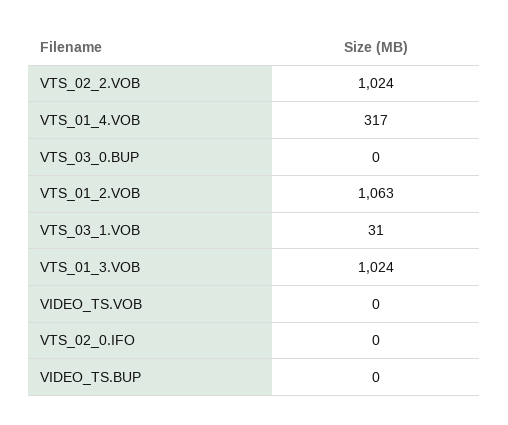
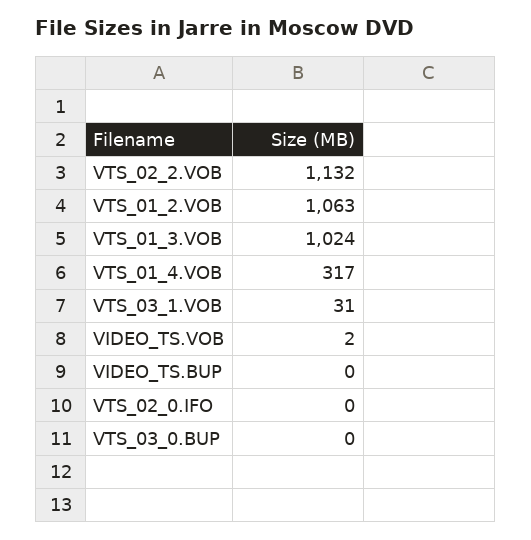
VTS_02_2.VOB: 1024 -> 1132
VIDEO_TS.VOB: 0 -> 2

